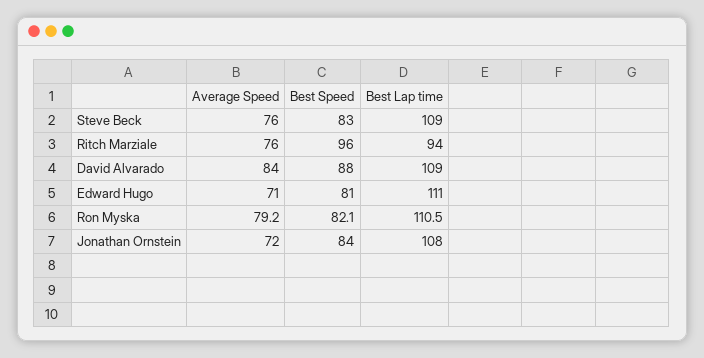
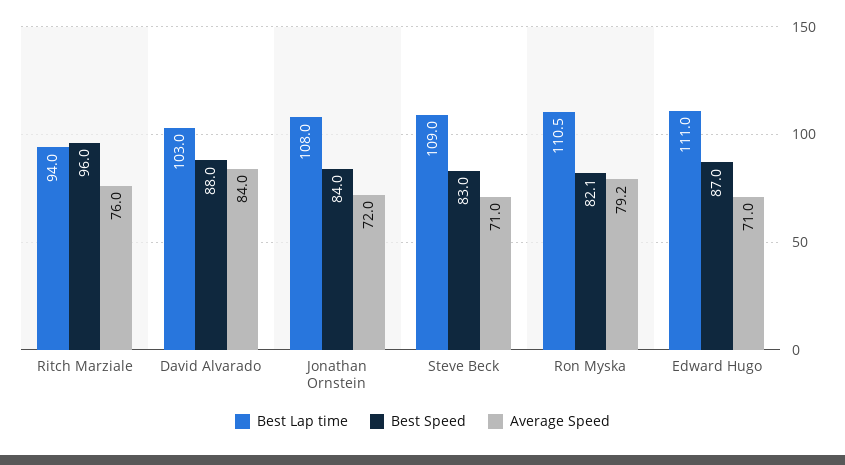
Average Speed, Steve Beck: 76 -> 71
Best Lap time, David Alvarado: 109 -> 103
Best Speed, Edward Hugo: 81 -> 87

